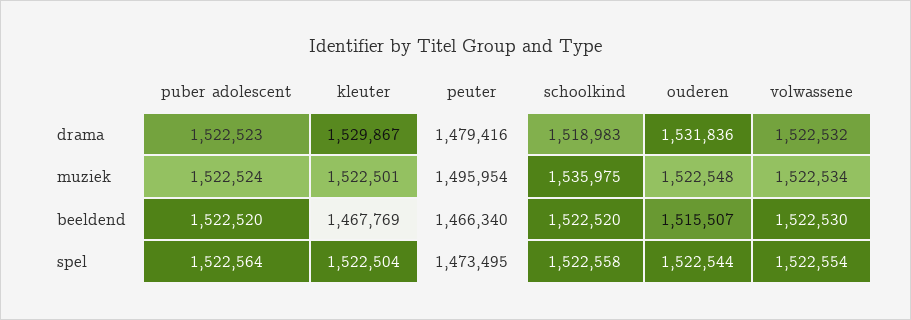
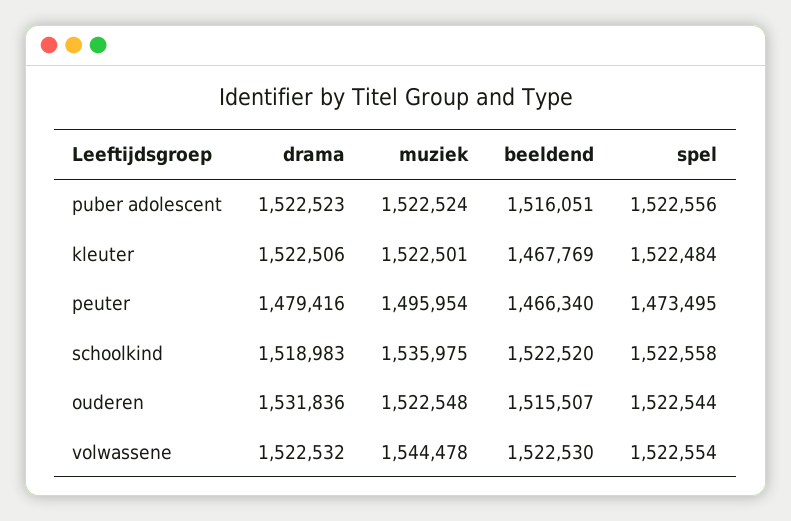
kleuter, drama: 1529867 -> 1522506
volwassene, muziek: 1522534 -> 1544478
puber adolescent, beeldend: 1522520 -> 1516051
puber adolescent, spel: 1522564 -> 1522556
kleuter, spel: 1522504 -> 1522484

